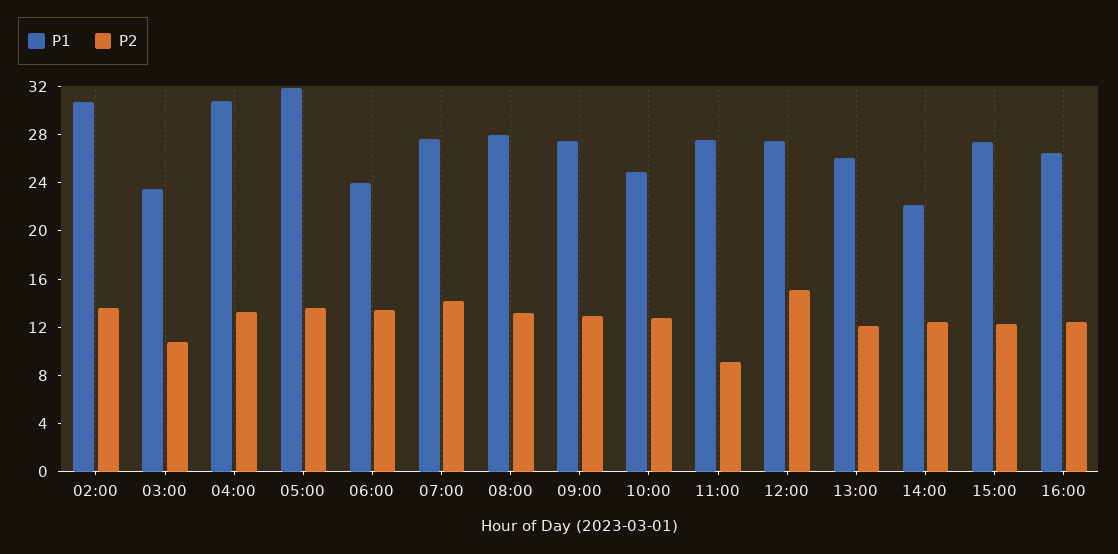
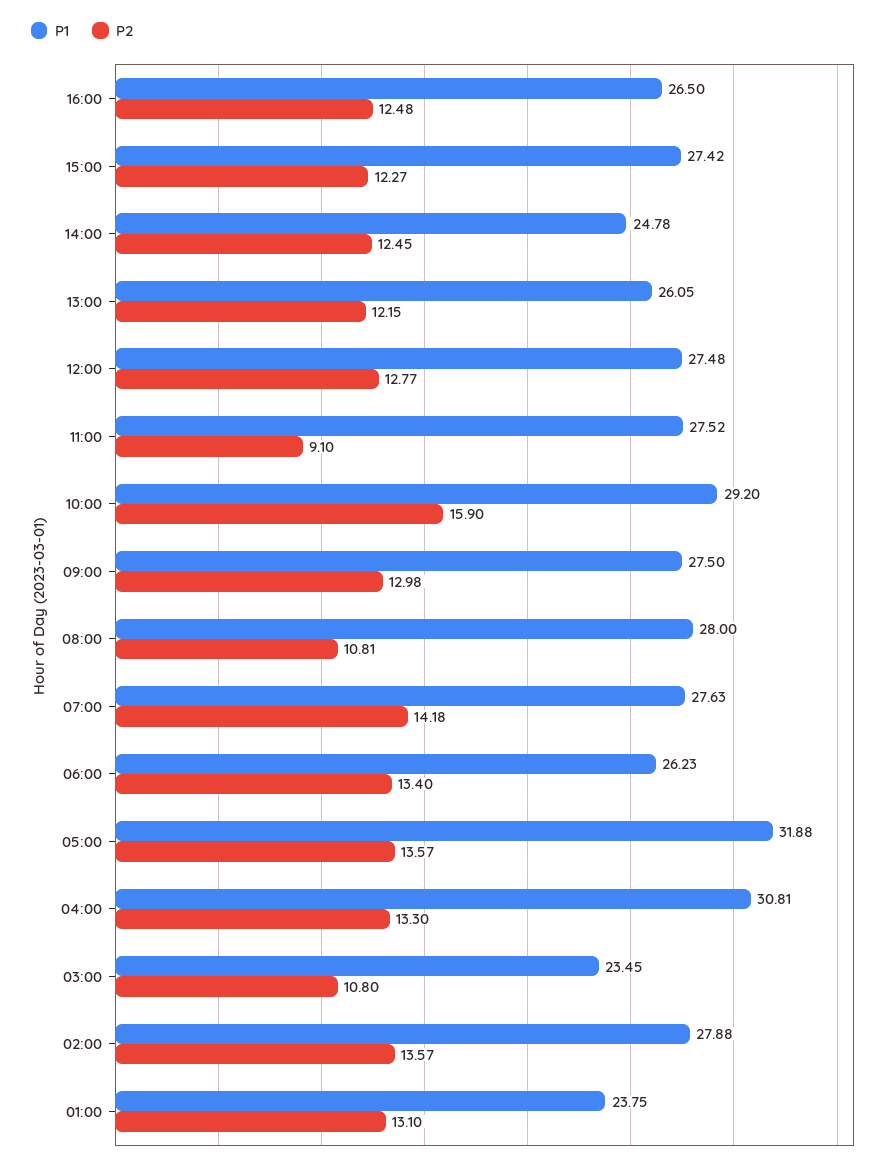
P1, 02:00: 31 -> 27.88
P1, 06:00: 24 -> 26.23
P2, 08:00: 13 -> 10.81
P1, 10:00: 25 -> 29.2
P2, 10:00: 13 -> 15.9
P2, 12:00: 15 -> 12.77
P1, 14:00: 22 -> 24.78
P1, 01:00: none -> 23.75
P2, 01:00: none -> 13.1

